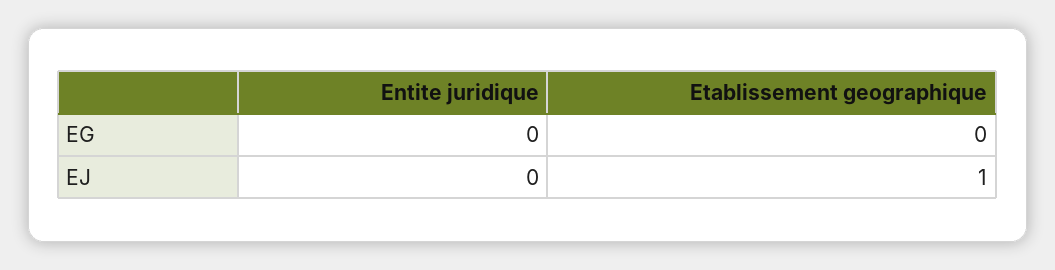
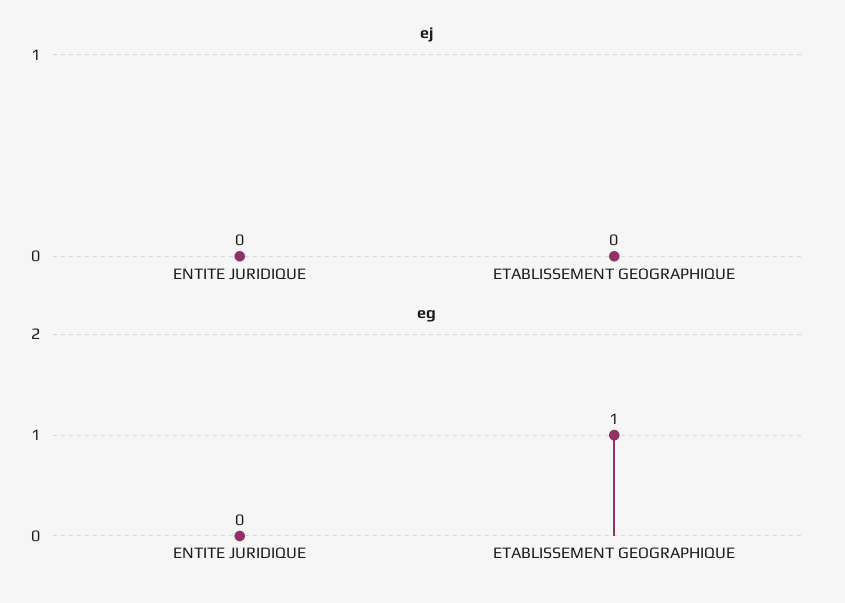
EG, Etablissement geographique: 0 -> 1
EJ, Etablissement geographique: 1 -> 0

